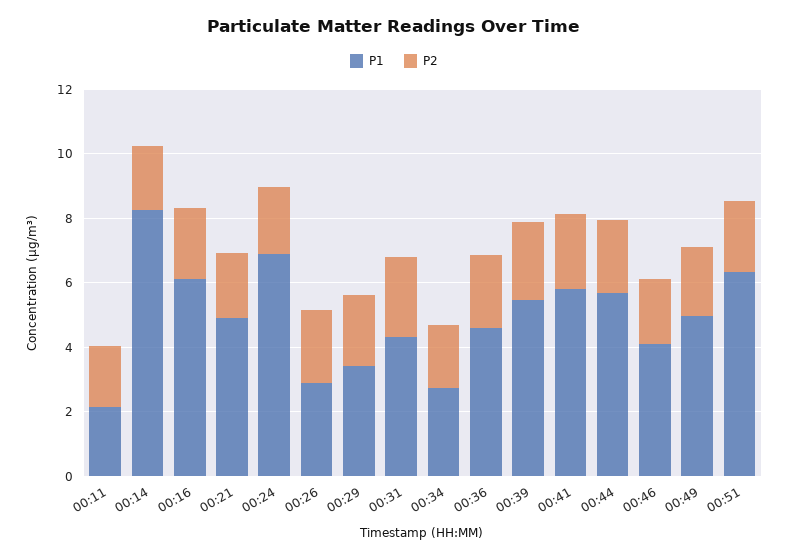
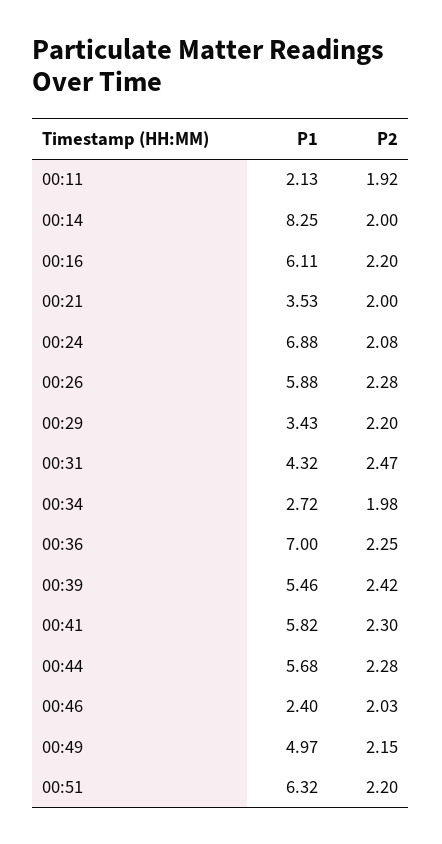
P1, 00:21: 5 -> 3.53
P1, 00:26: 3 -> 5.88
P1, 00:36: 4.5 -> 7
P1, 00:46: 4 -> 2.4

